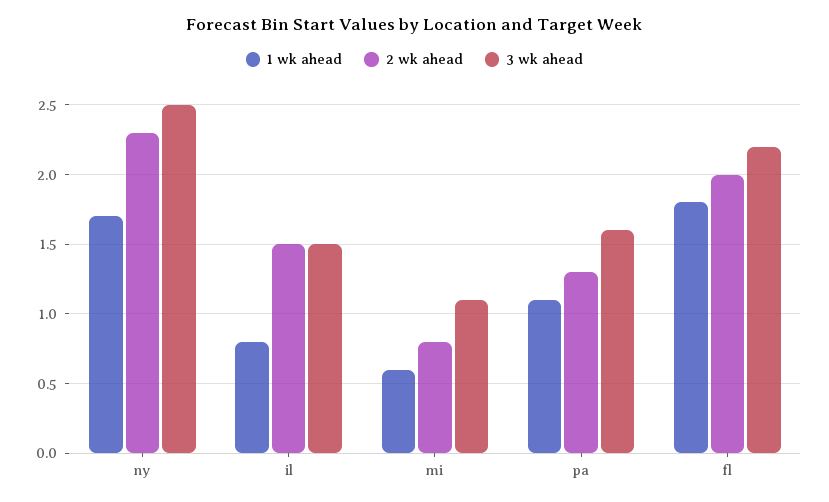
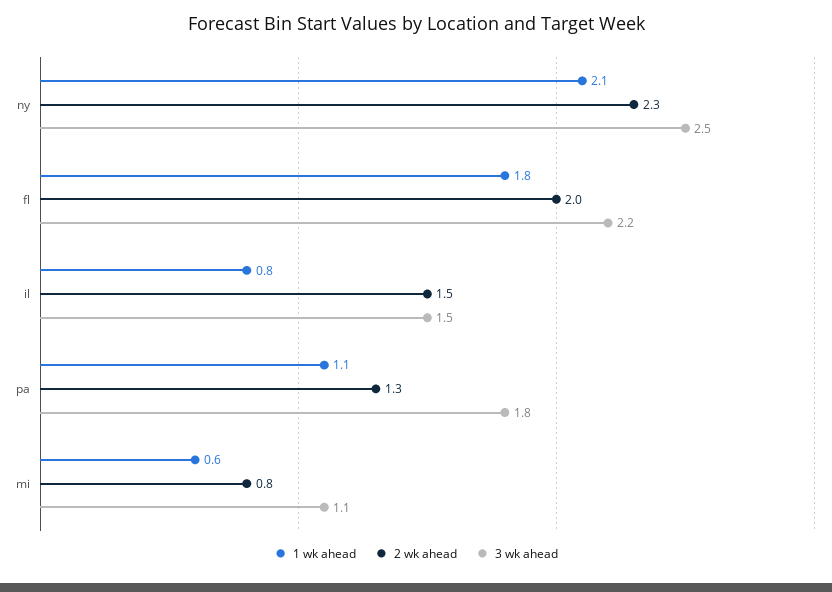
1 wk ahead, ny: 1.7 -> 2.1
3 wk ahead, pa: 1.6 -> 1.8

